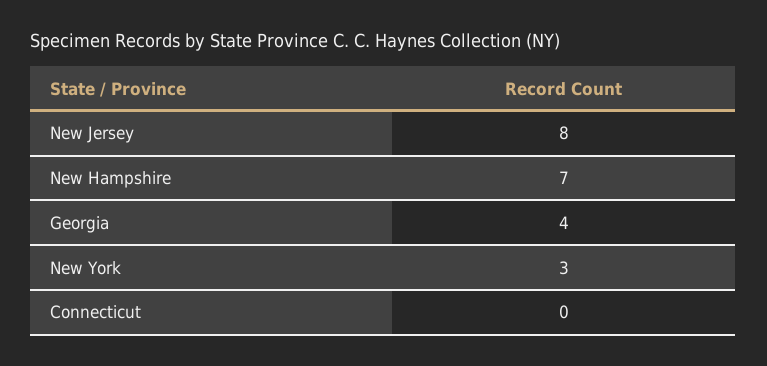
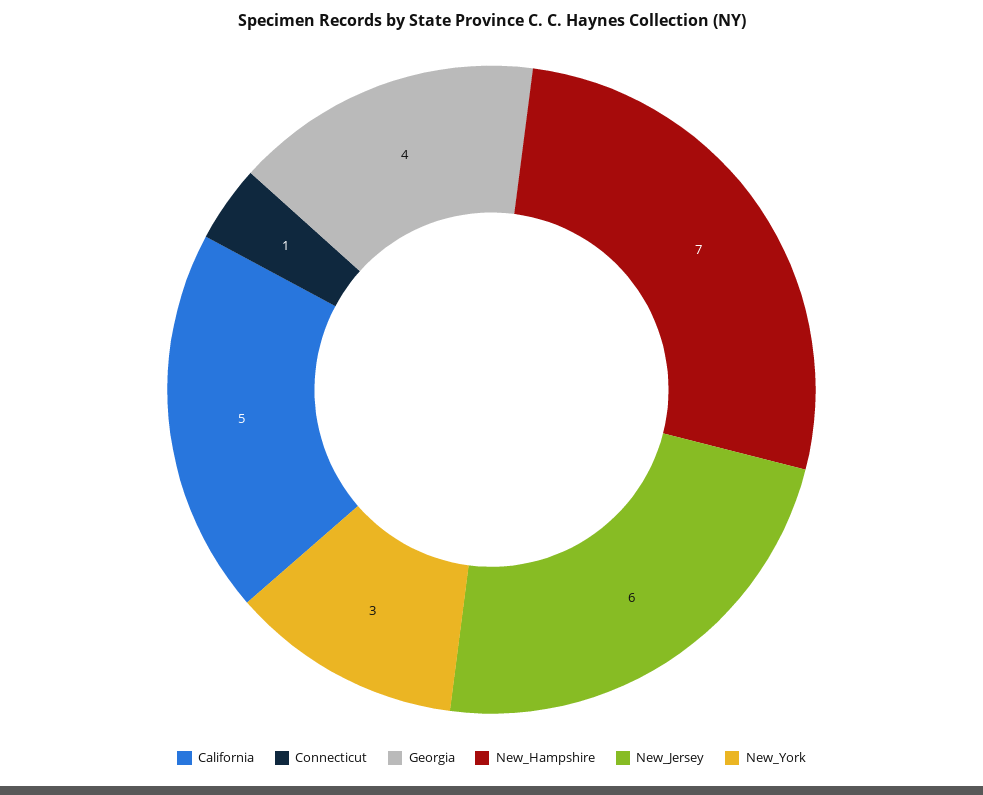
New Jersey: 8 -> 6
Connecticut: 0 -> 1
California: none -> 5

